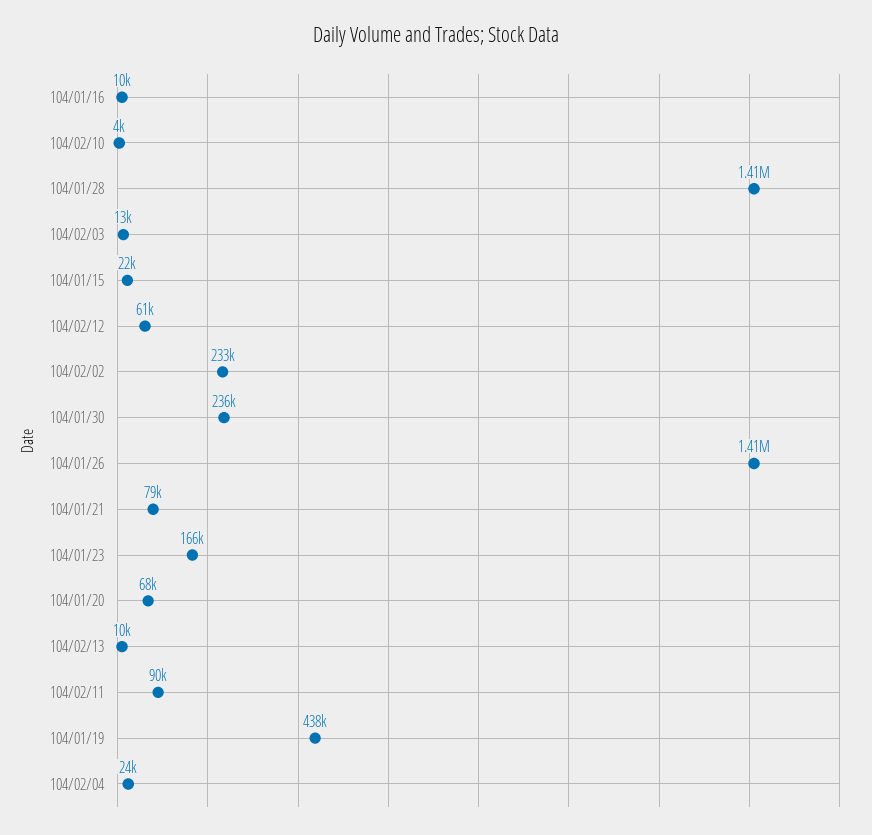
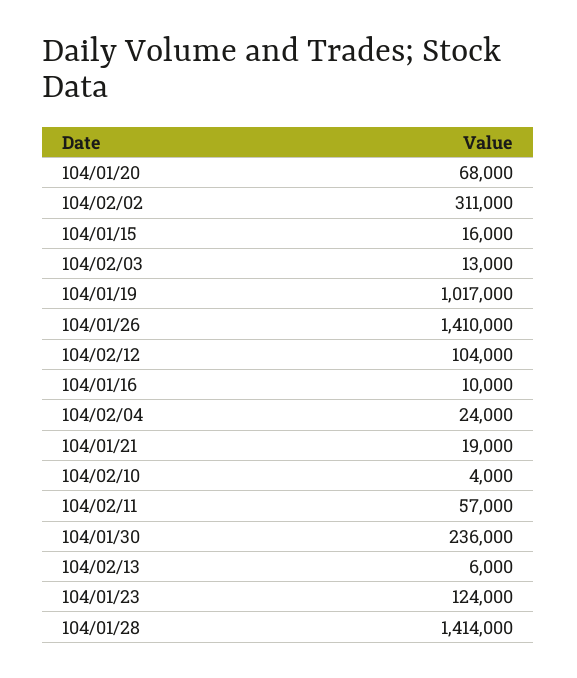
104/01/15: 22000 -> 16000
104/02/12: 61000 -> 104000
104/02/02: 233000 -> 311000
104/01/21: 79000 -> 19000
104/01/23: 166000 -> 124000
104/02/13: 10000 -> 6000
104/02/11: 90000 -> 57000
104/01/19: 438000 -> 1017000

